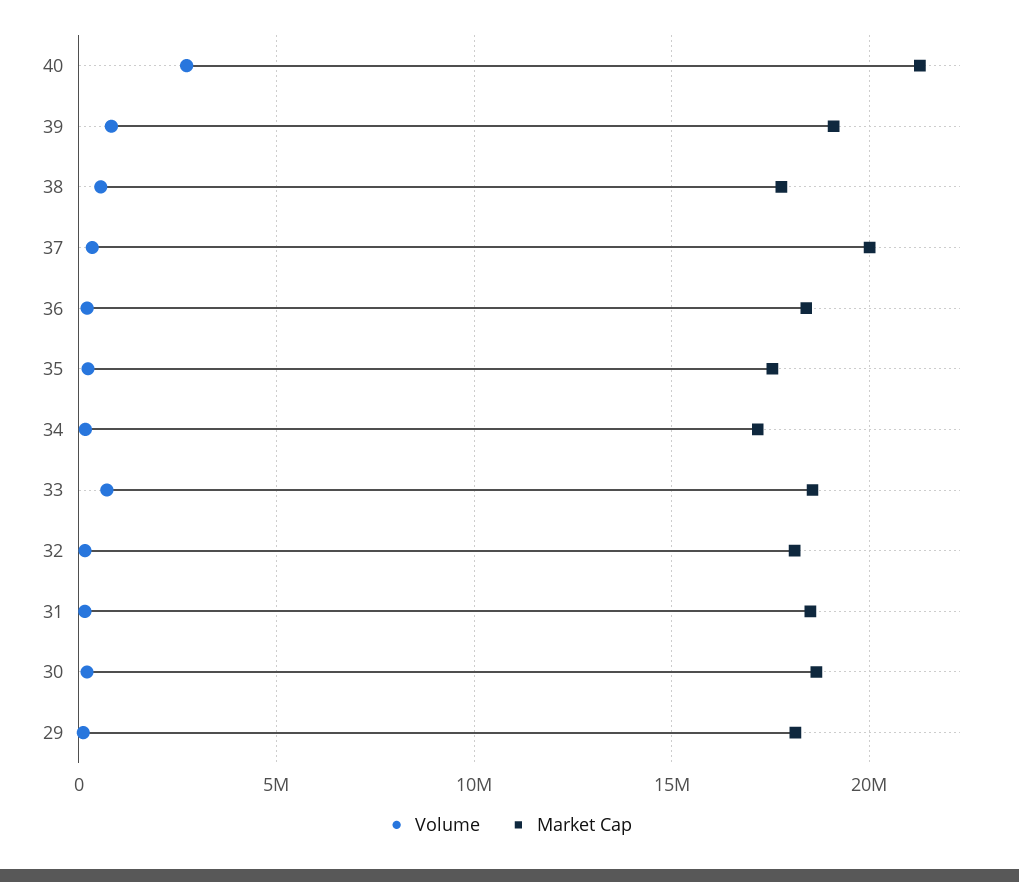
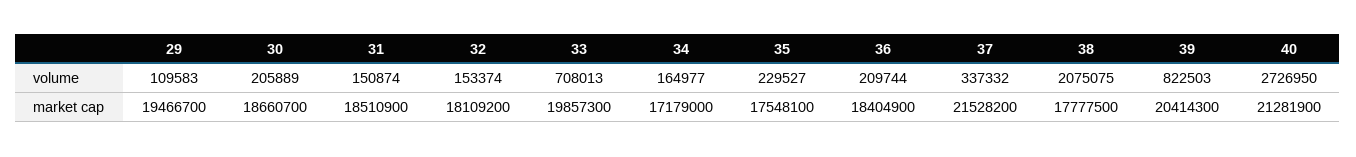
Market Cap, 39: 19000000 -> 20414300
Volume, 38: 500000 -> 2075075
Market Cap, 37: 20000000 -> 21528200
Market Cap, 33: 18500000 -> 19857300
Market Cap, 29: 18000000 -> 19466700

